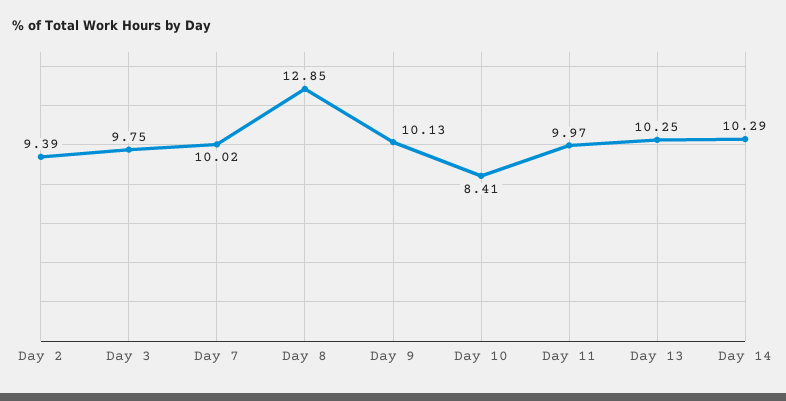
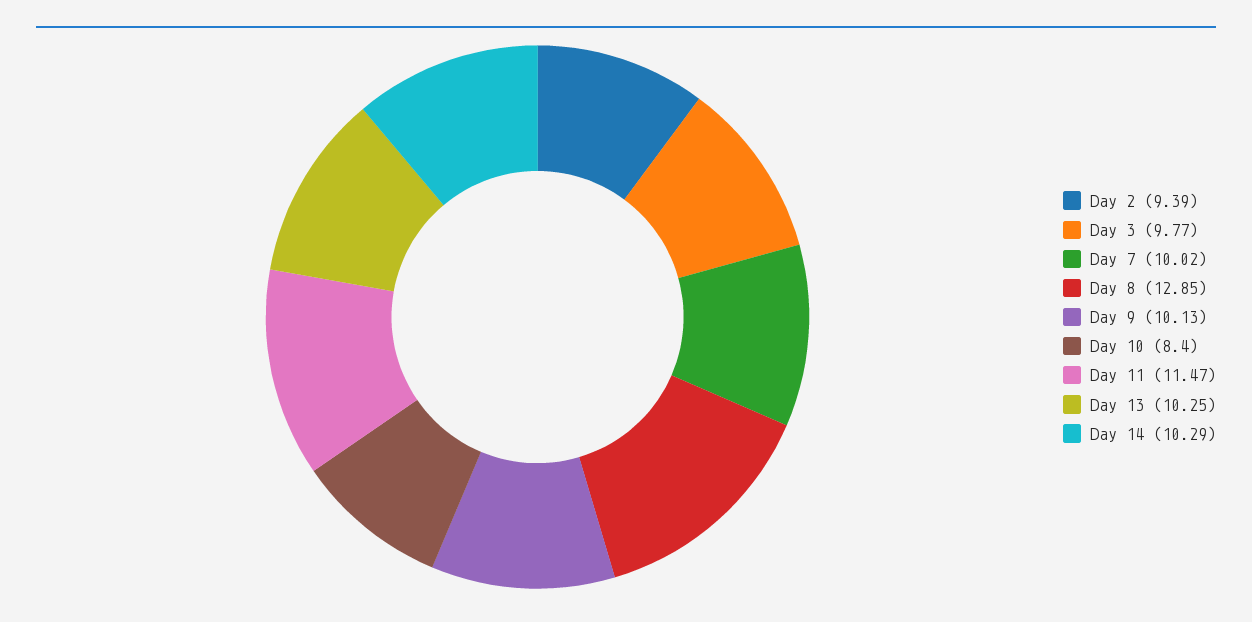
Day 3: 9.75 -> 9.77
Day 10: 8.41 -> 8.4
Day 11: 9.97 -> 11.47

